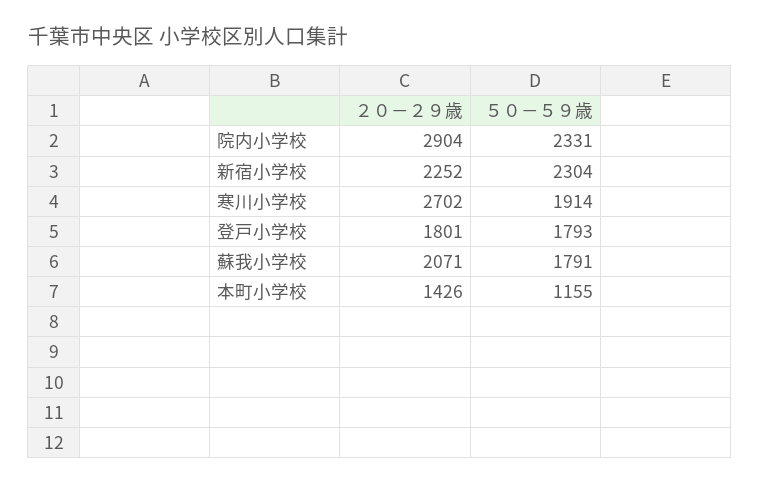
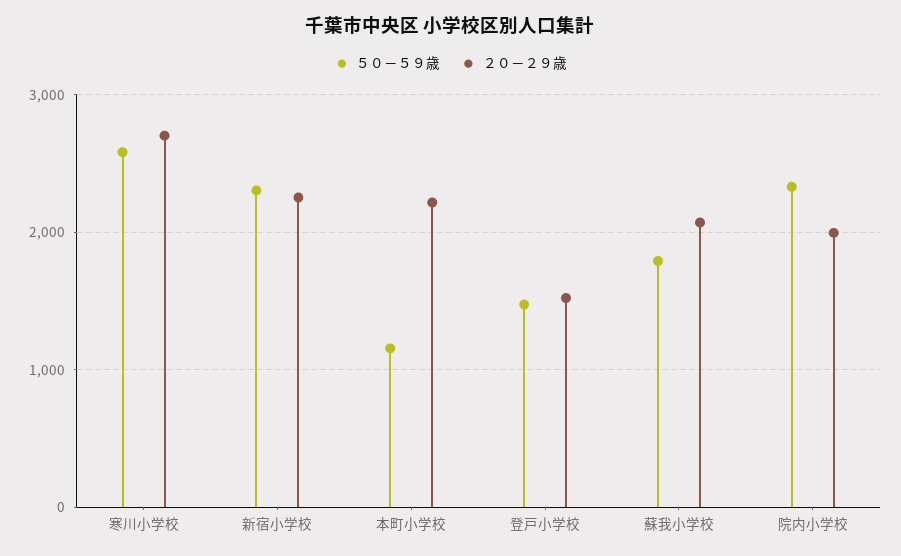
２０－２９歳, 院内小学校: 2904 -> 2000
５０－５９歳, 寒川小学校: 1914 -> 2600
２０－２９歳, 登戸小学校: 1801 -> 1500
５０－５９歳, 登戸小学校: 1793 -> 1500
２０－２９歳, 本町小学校: 1426 -> 2200

